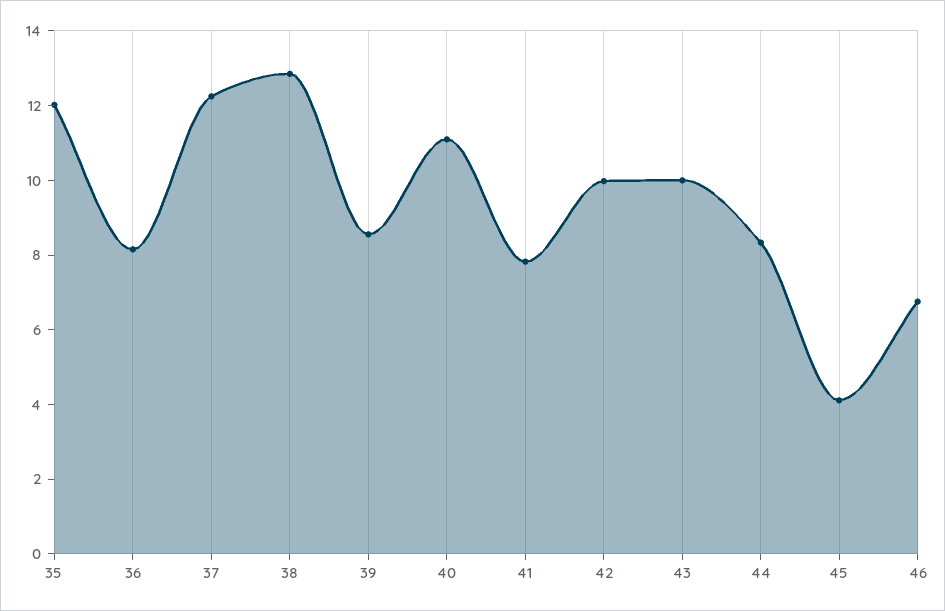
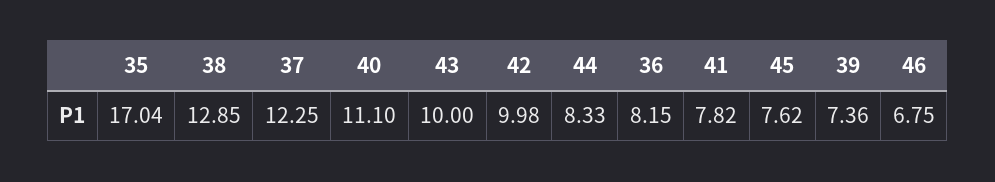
35: 12 -> 17.04
39: 8.5 -> 7.36
45: 4 -> 7.62

